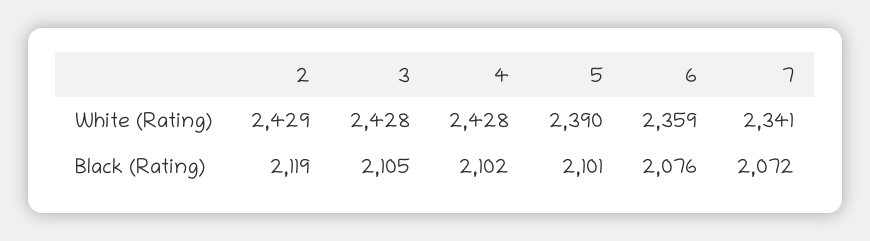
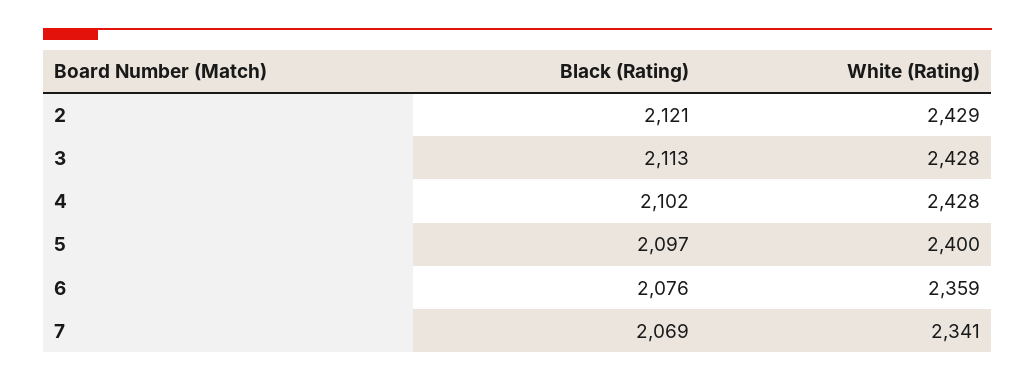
5, White (Rating): 2390 -> 2400
2, Black (Rating): 2119 -> 2121
3, Black (Rating): 2105 -> 2113
5, Black (Rating): 2101 -> 2097
7, Black (Rating): 2072 -> 2069

